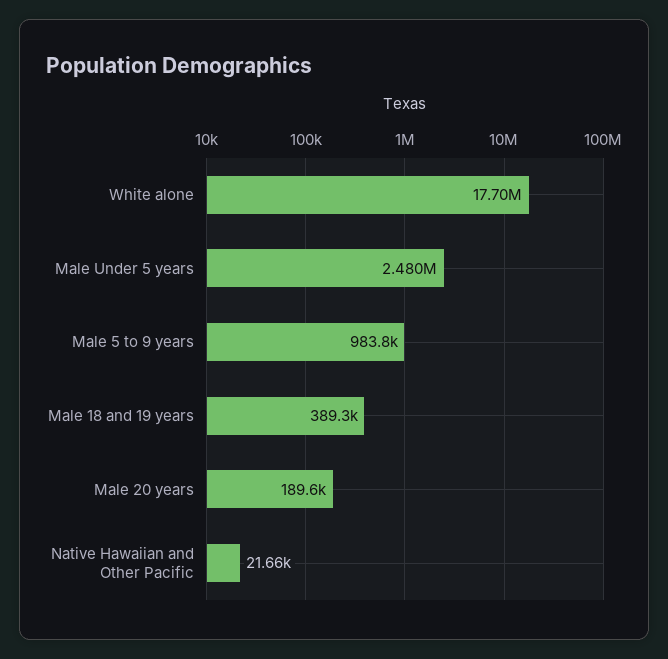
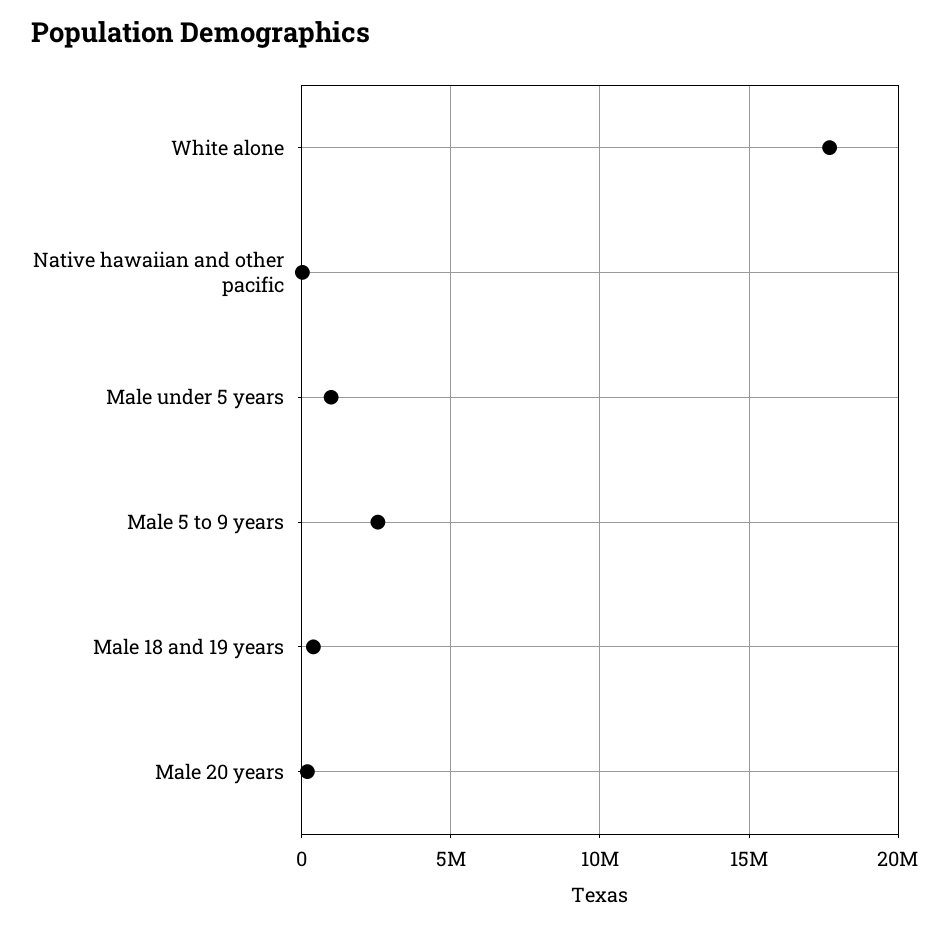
Male Under 5 years: 2480000 -> 1000000
Male 5 to 9 years: 983800 -> 2500000

